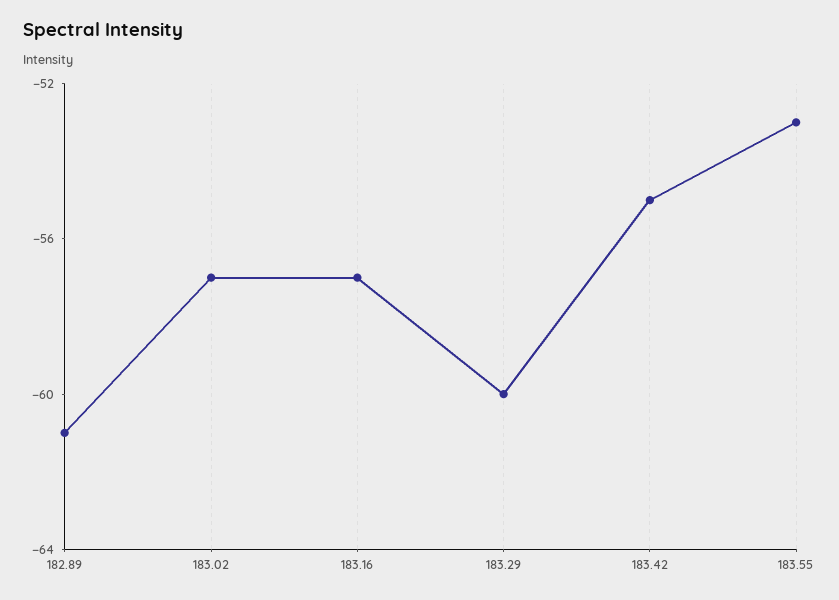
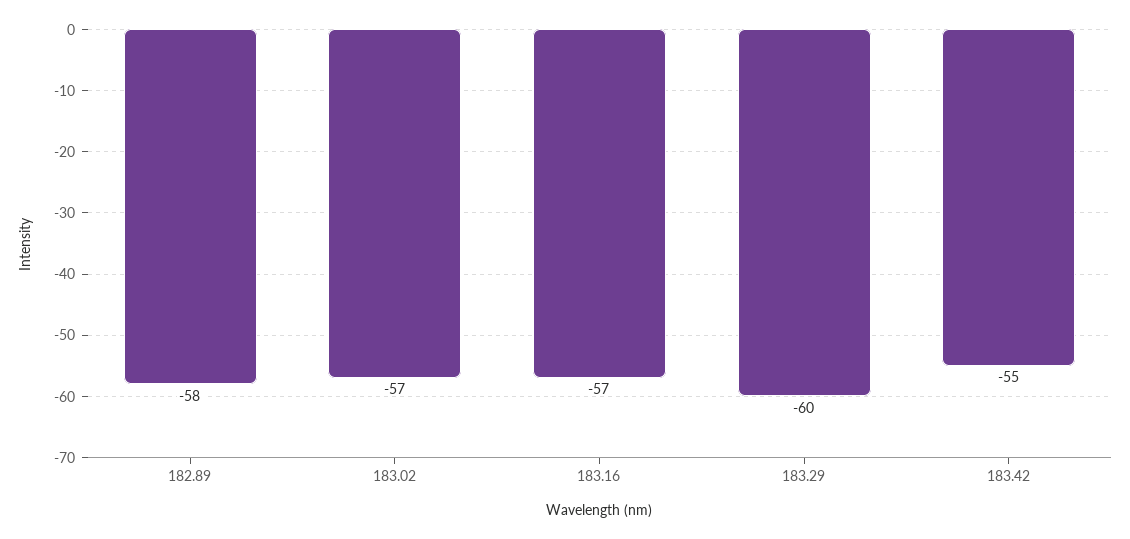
182.89: -61 -> -58
183.55: -53 -> none

